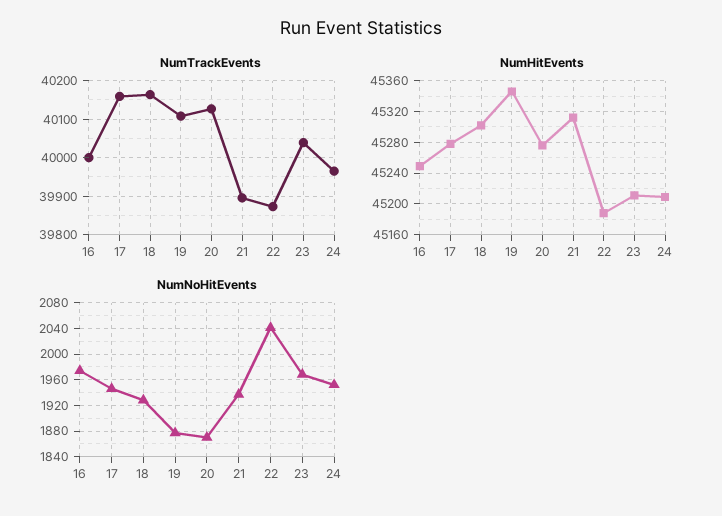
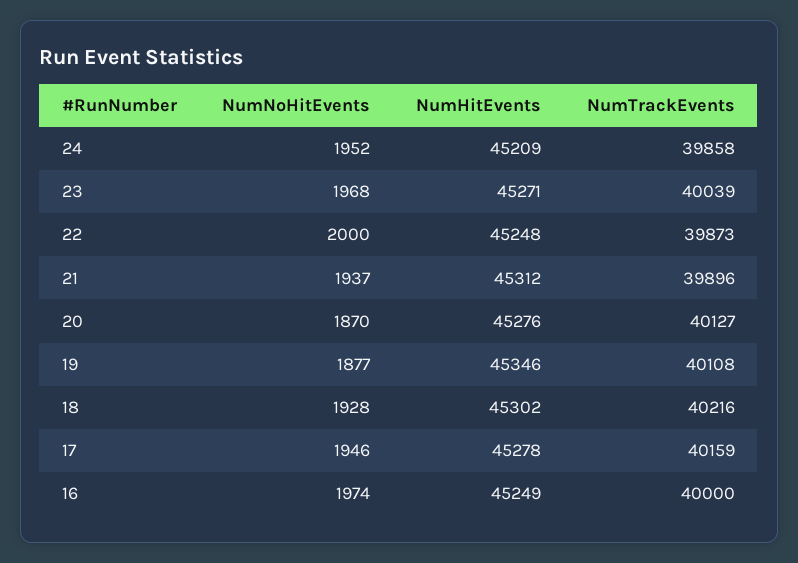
NumTrackEvents, 18: 40160 -> 40216
NumTrackEvents, 24: 39960 -> 39858
NumHitEvents, 22: 45190 -> 45248
NumHitEvents, 23: 45210 -> 45271
NumNoHitEvents, 22: 2040 -> 2000

